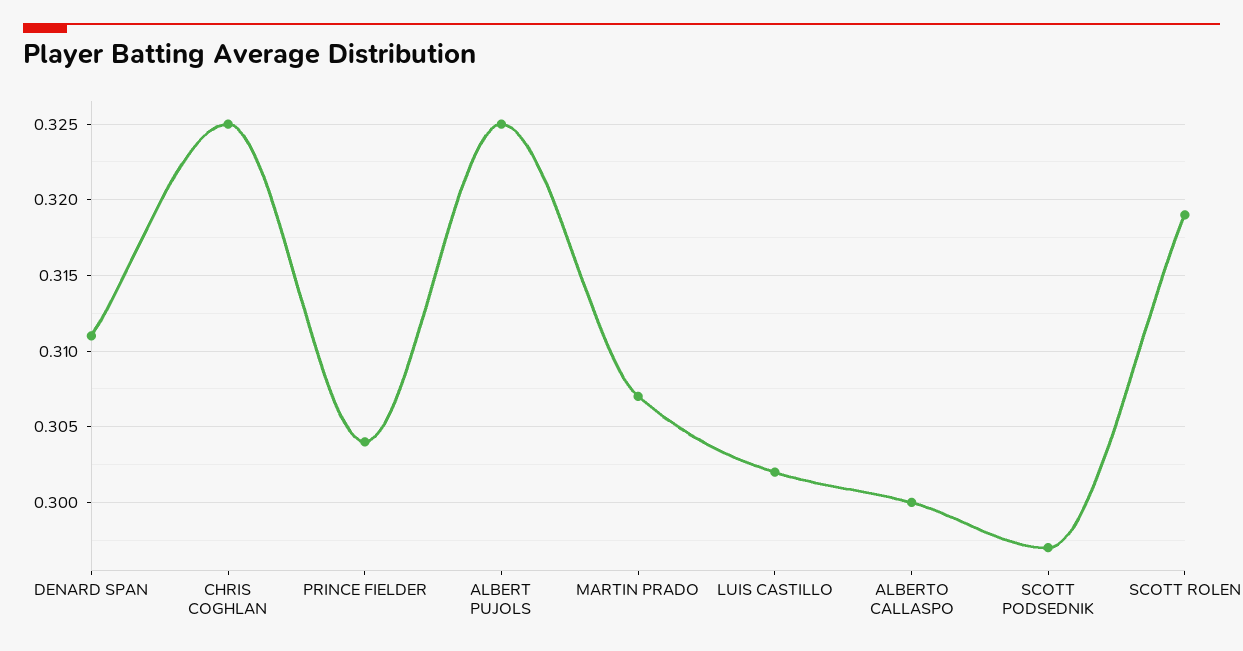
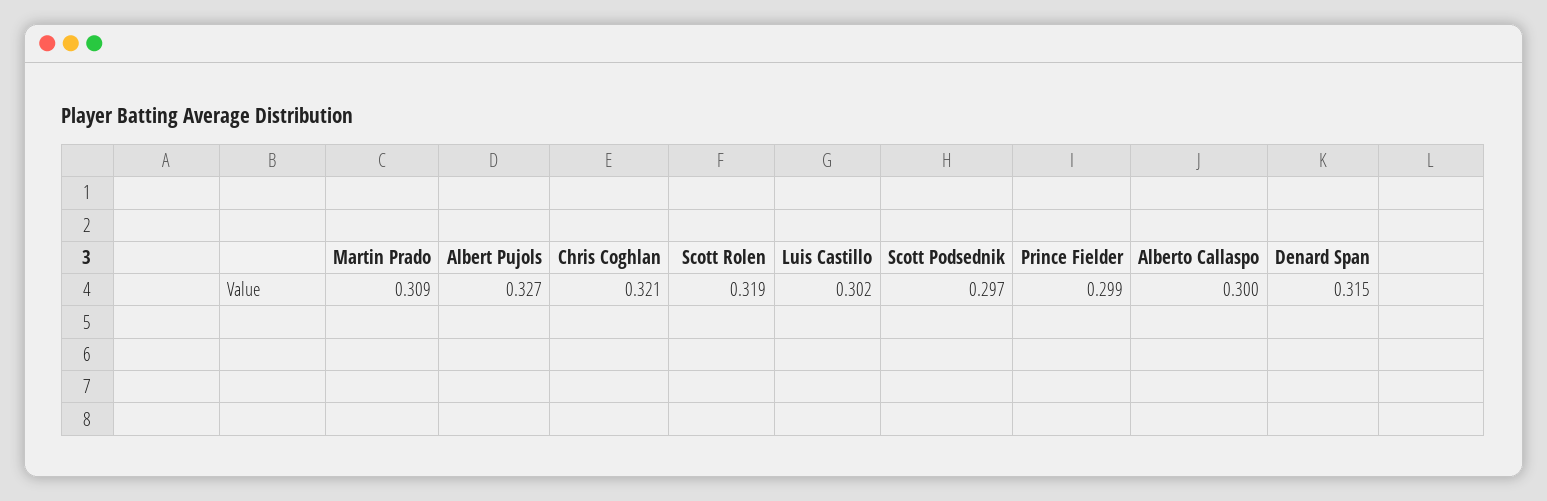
DENARD SPAN: 0.311 -> 0.315
CHRIS COGHLAN: 0.325 -> 0.321
PRINCE FIELDER: 0.304 -> 0.299
ALBERT PUJOLS: 0.325 -> 0.327
MARTIN PRADO: 0.307 -> 0.309

